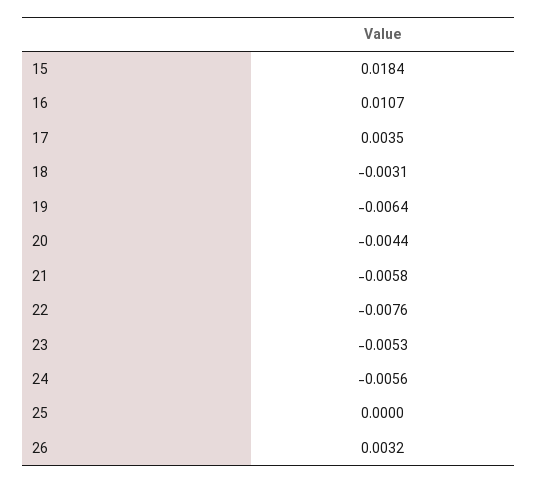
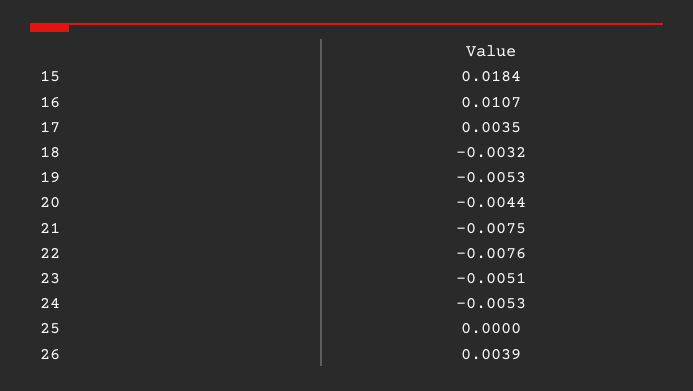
18: -0.0031 -> -0.0032
19: -0.0064 -> -0.0053
21: -0.0058 -> -0.0075
23: -0.0053 -> -0.0051
24: -0.0056 -> -0.0053
26: 0.0032 -> 0.0039

